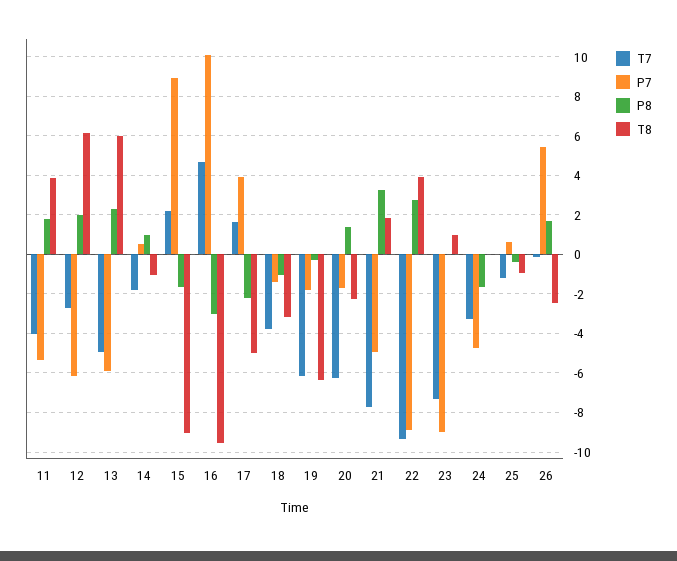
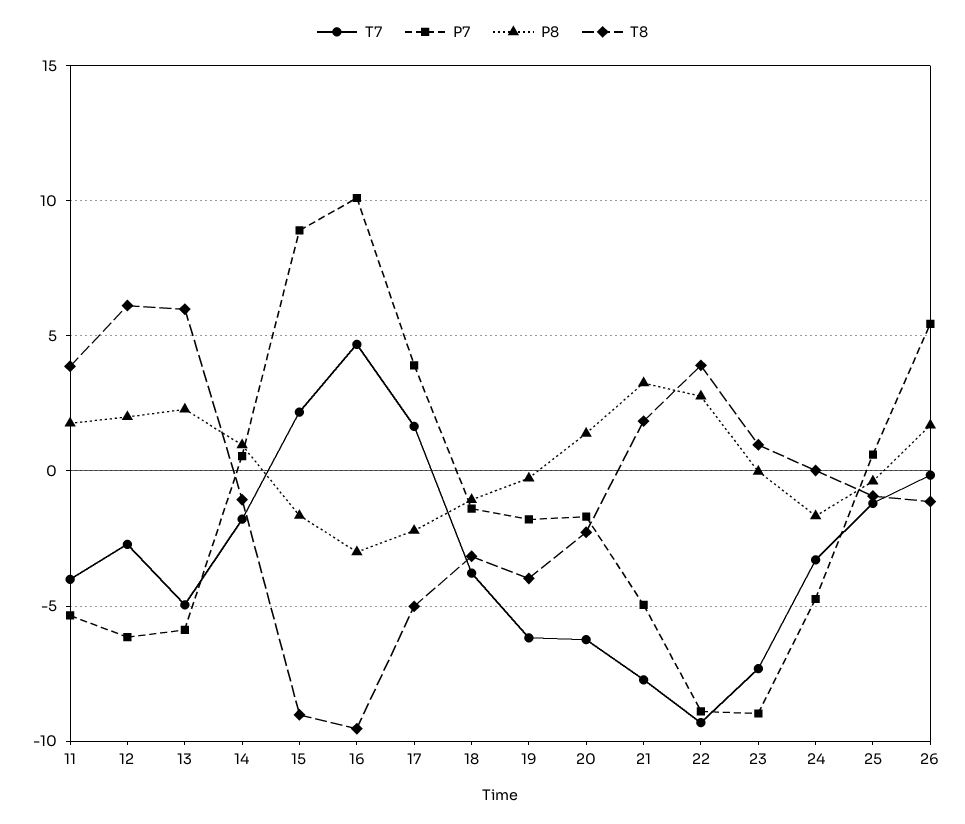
T8, 19: -6.5 -> -4
T8, 26: -2.5 -> -1

